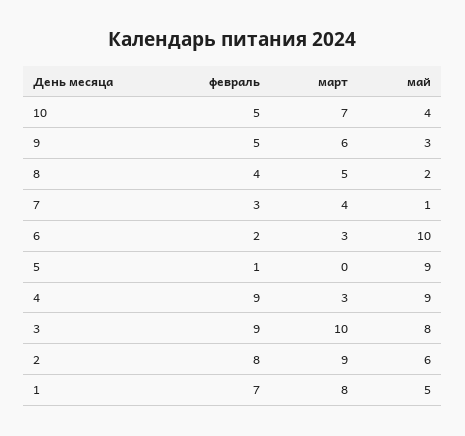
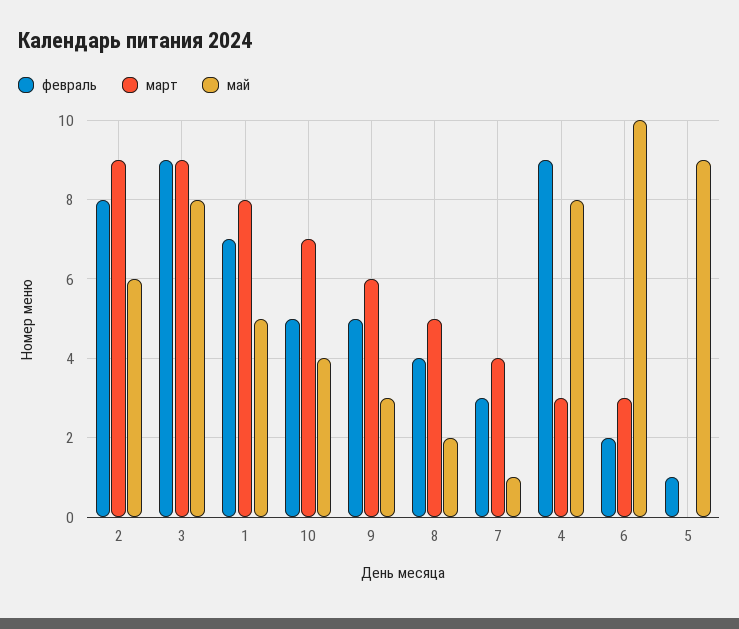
май, 4: 9 -> 8
март, 3: 10 -> 9

